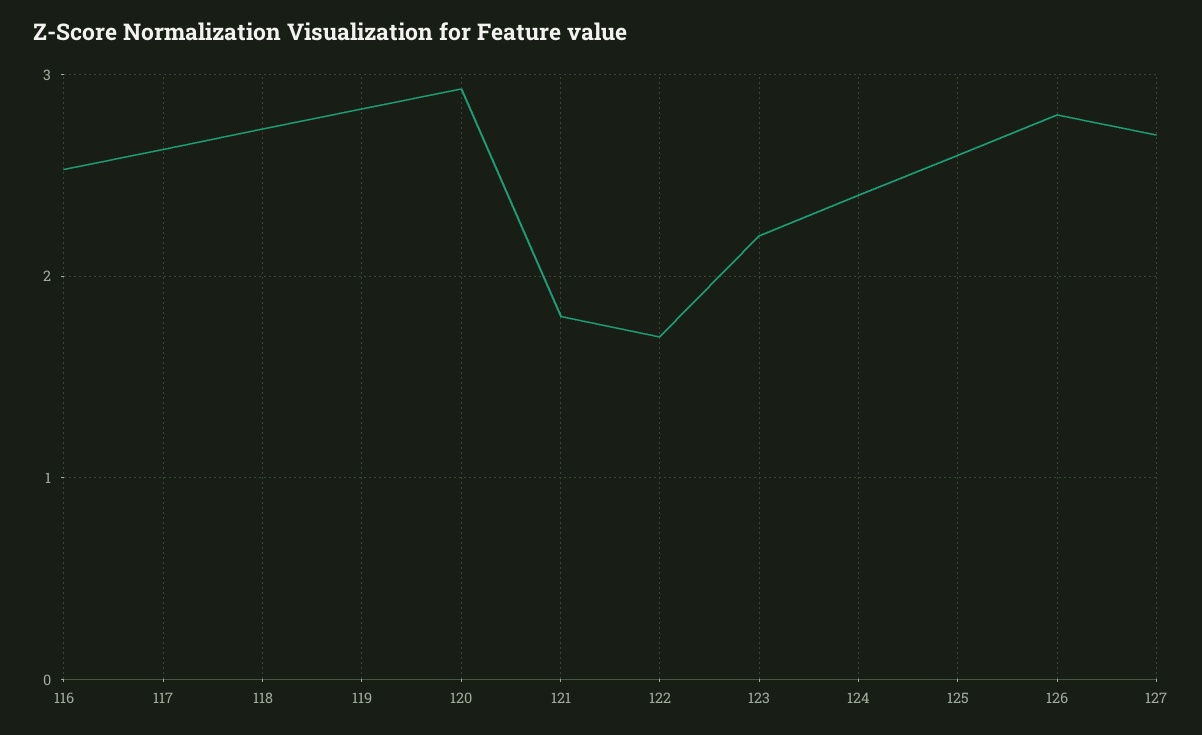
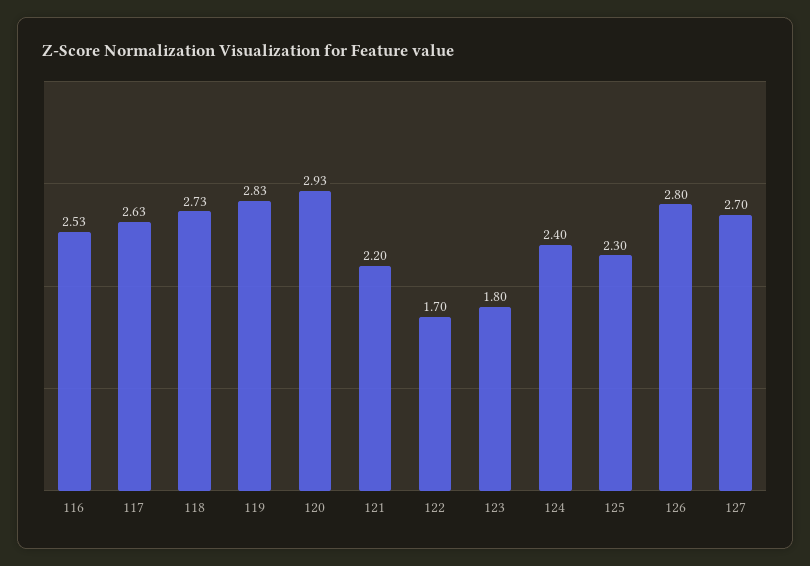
121: 1.8 -> 2.2
123: 2.2 -> 1.8
125: 2.6 -> 2.3

